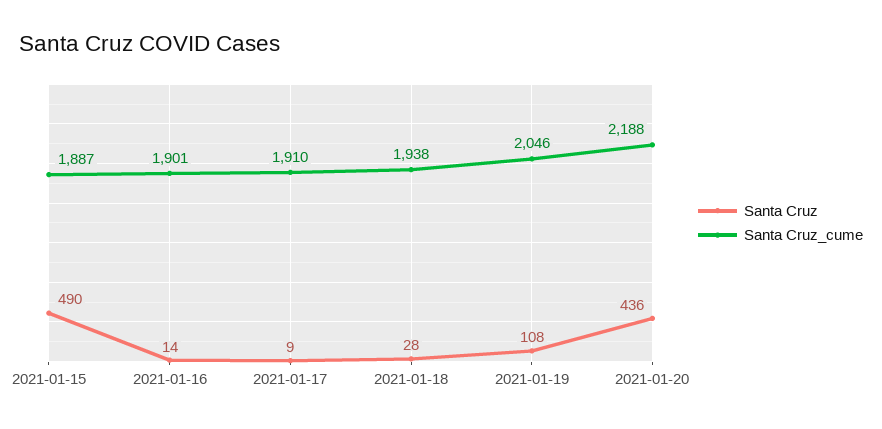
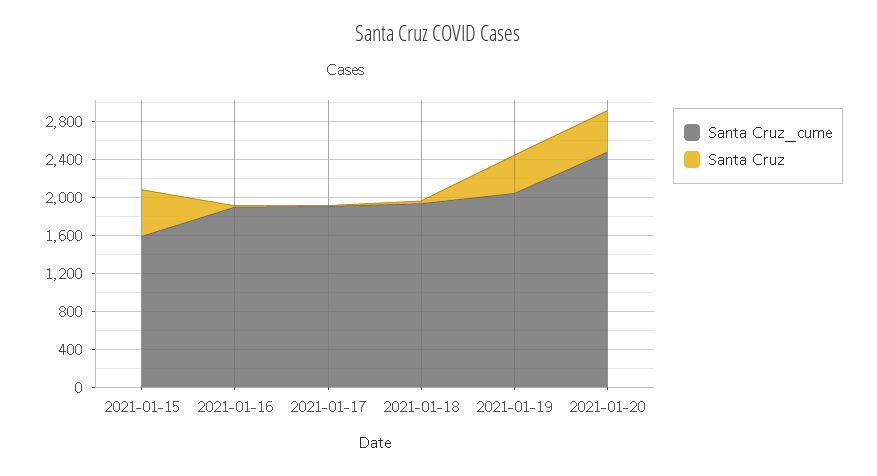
Santa Cruz_cume, 2021-01-15: 1887 -> 1600
Santa Cruz, 2021-01-19: 108 -> 400
Santa Cruz_cume, 2021-01-20: 2188 -> 2500

